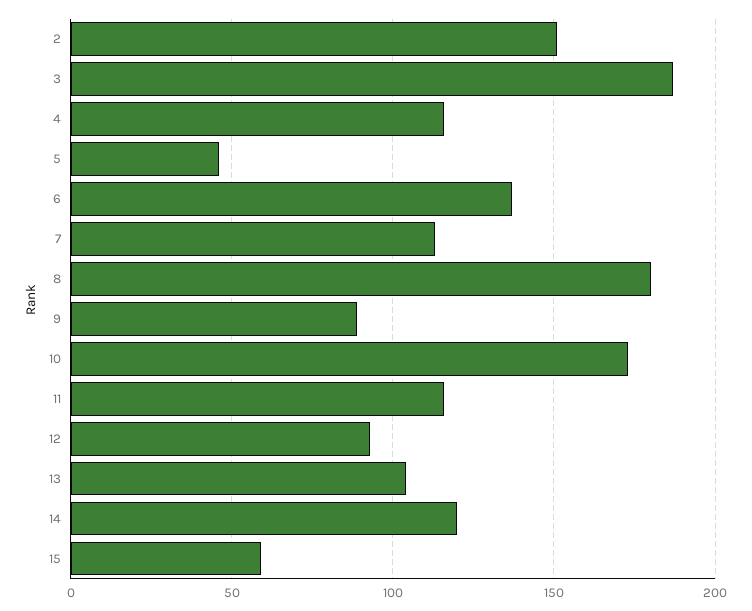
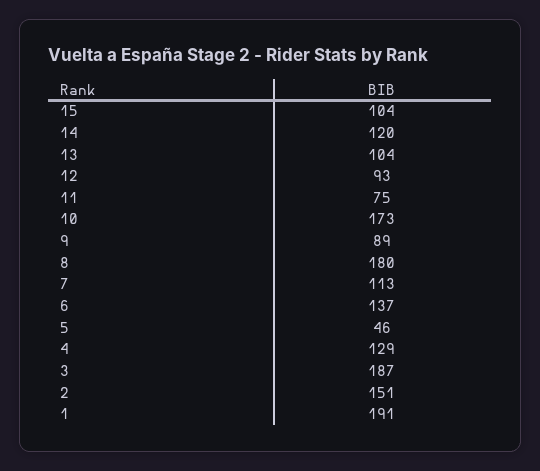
4: 115 -> 129
11: 115 -> 75
15: 60 -> 104
1: none -> 191

